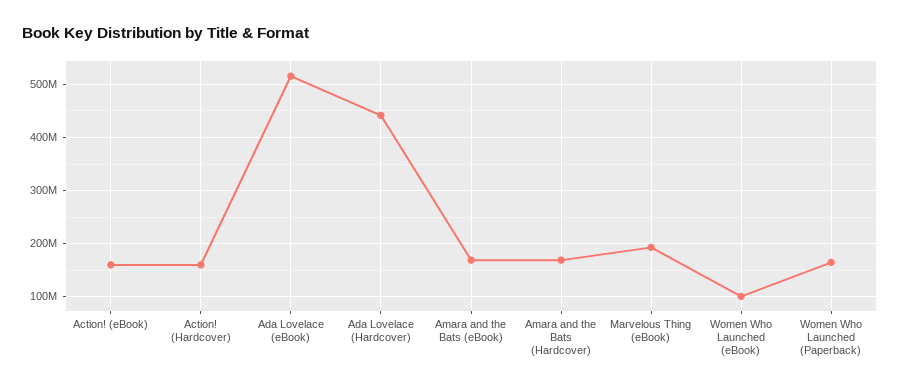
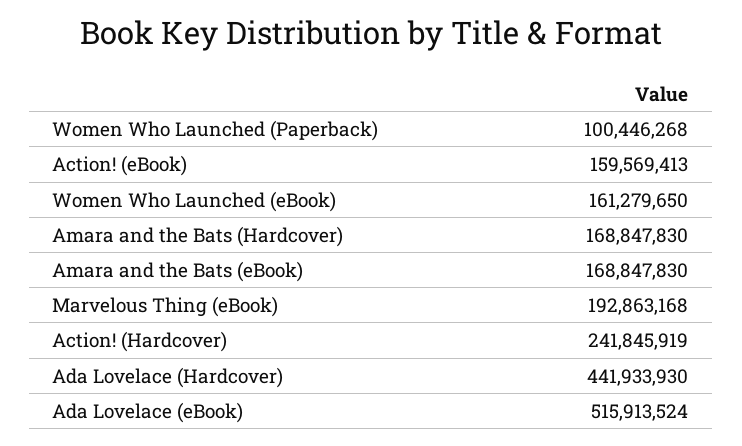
Action! (Hardcover): 160000000 -> 241845919
Women Who Launched (eBook): 100000000 -> 161279650
Women Who Launched (Paperback): 160000000 -> 100446268

